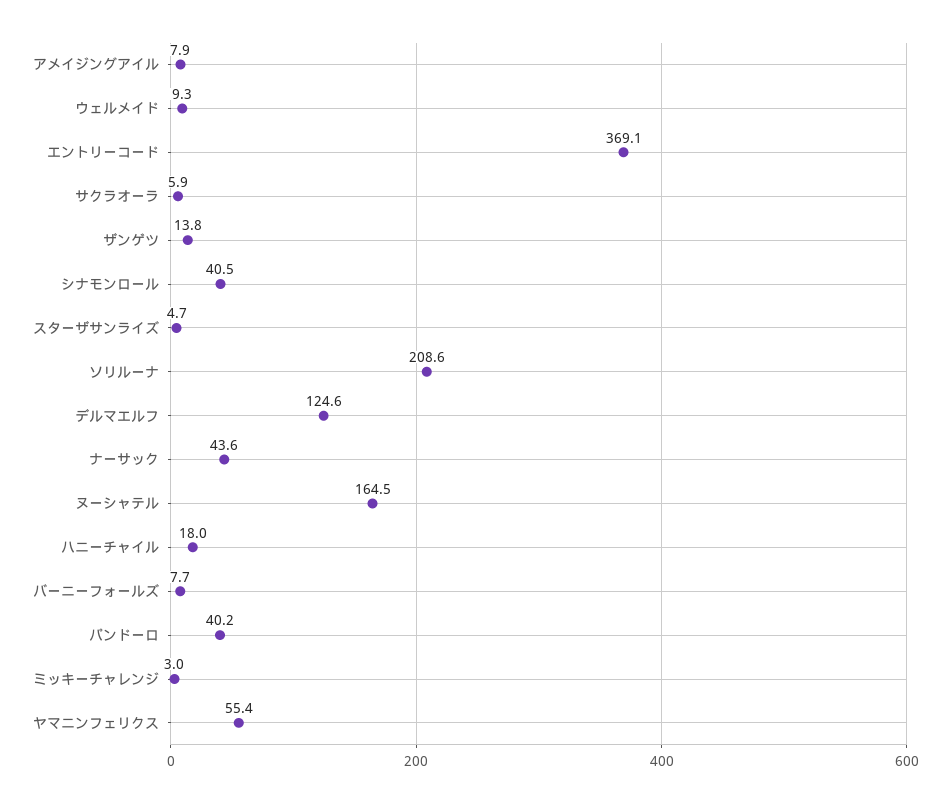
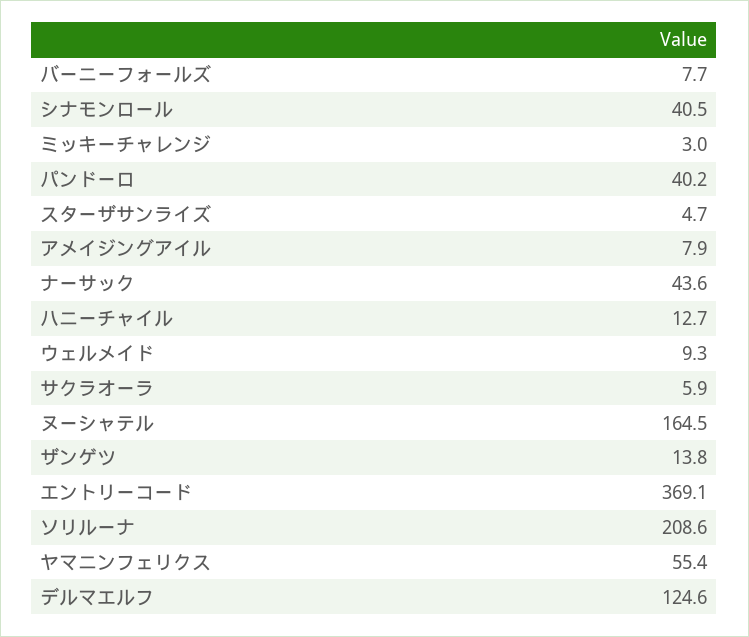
ハニーチャイル: 18 -> 12.7

